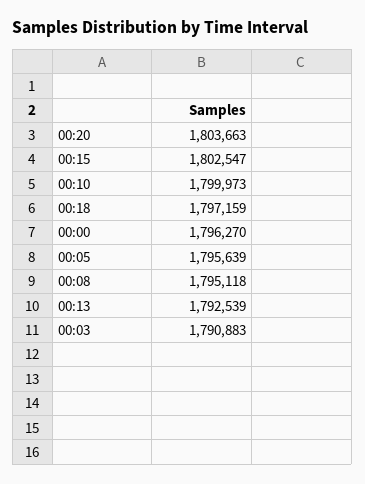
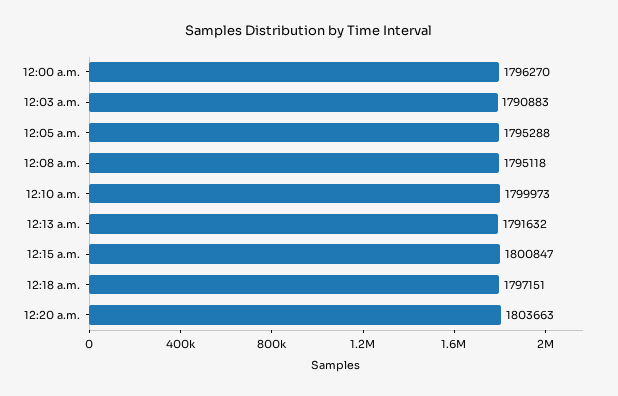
00:15: 1802547 -> 1800847
00:18: 1797159 -> 1797151
00:05: 1795639 -> 1795288
00:13: 1792539 -> 1791632

